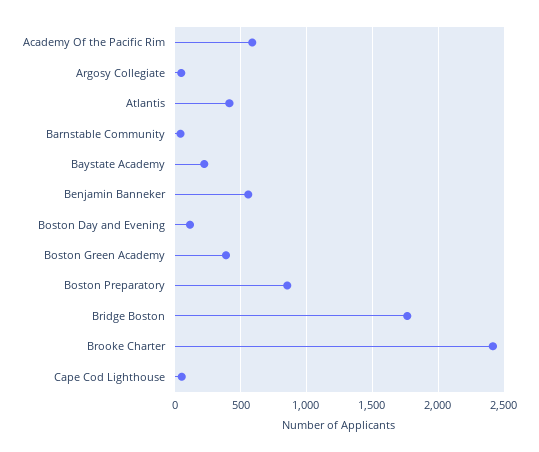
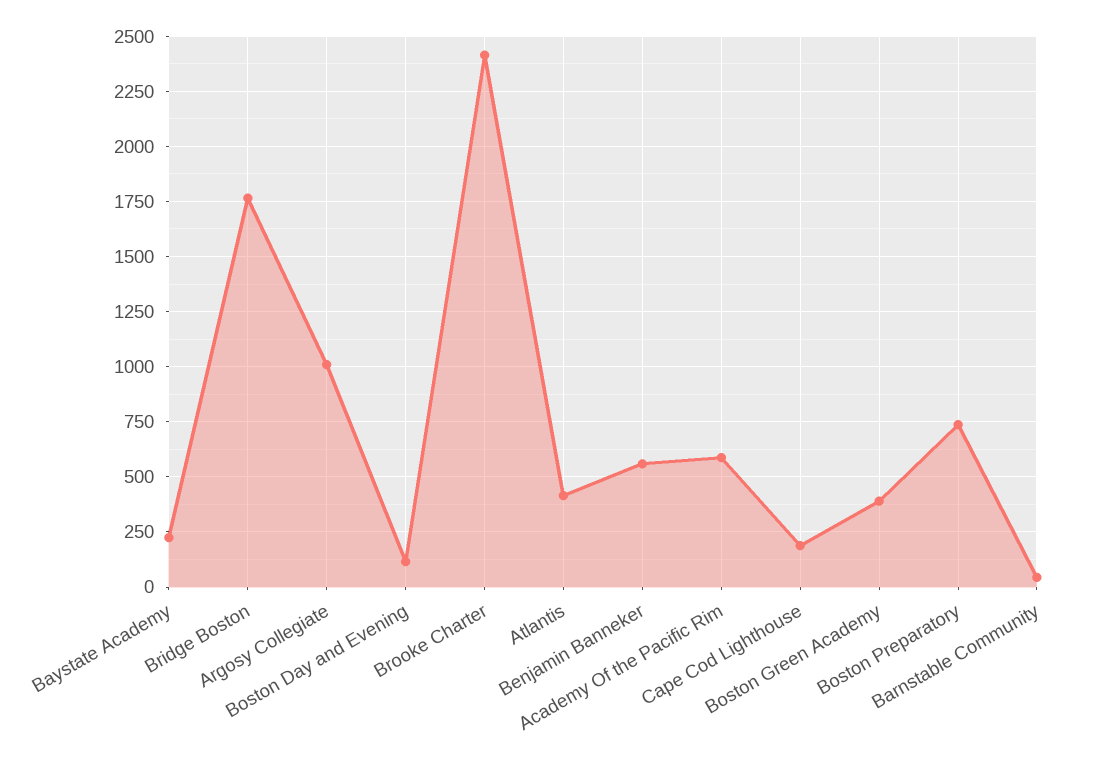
Argosy Collegiate: 50 -> 1000
Boston Preparatory: 850 -> 750
Cape Cod Lighthouse: 50 -> 200

